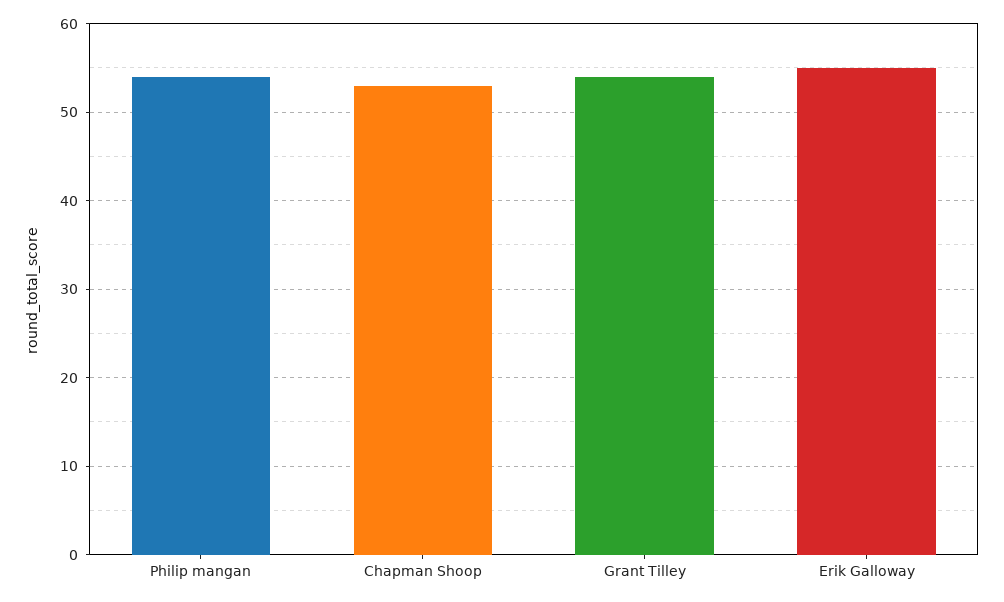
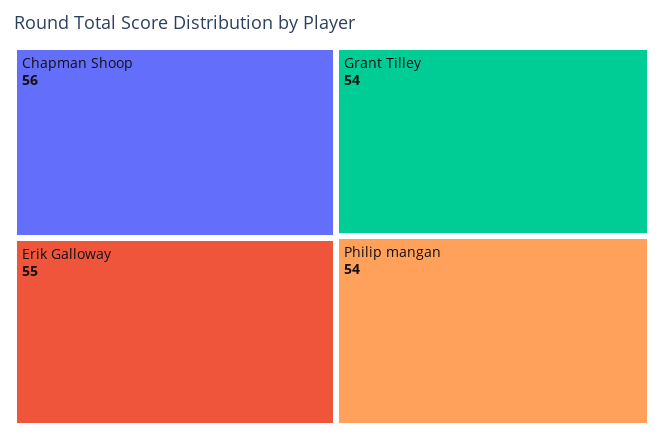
Chapman Shoop: 53 -> 56

